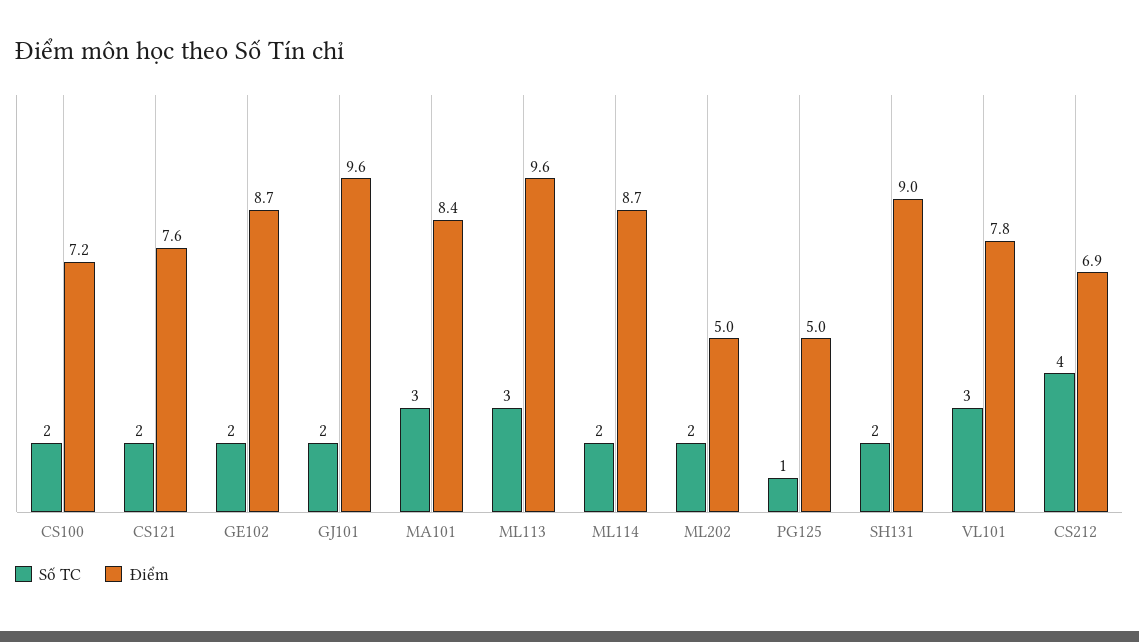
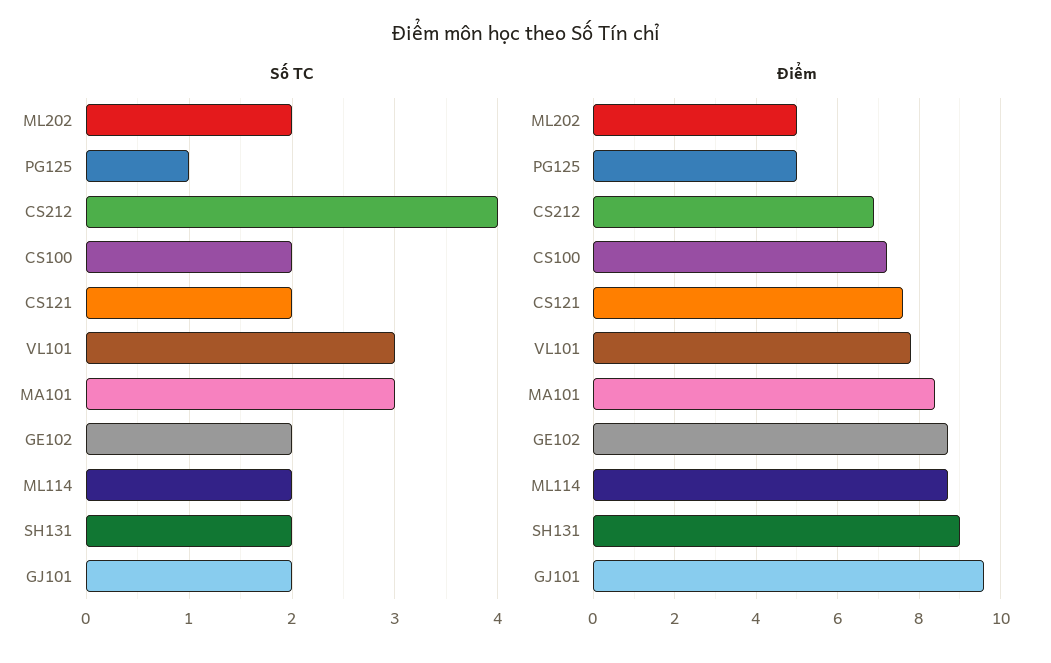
Số TC, ML113: 3 -> none
Điểm, ML113: 9.6 -> none

